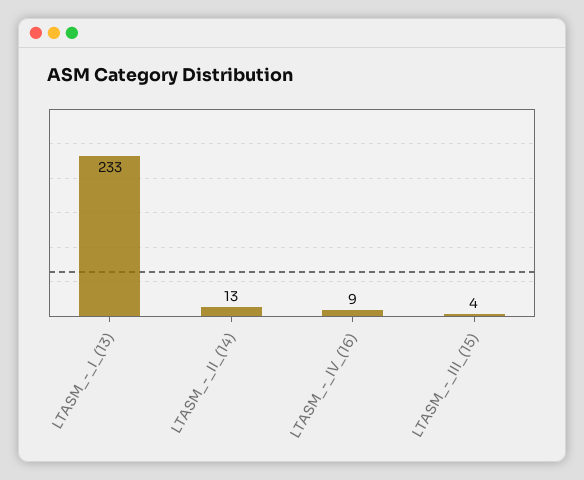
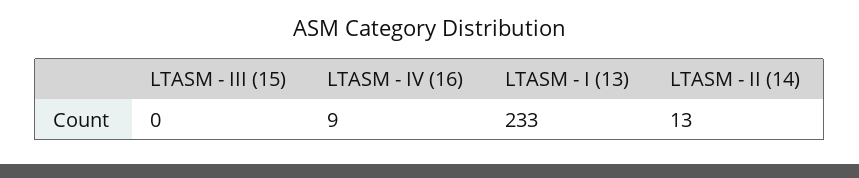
LTASM_-_III_(15): 4 -> 0

